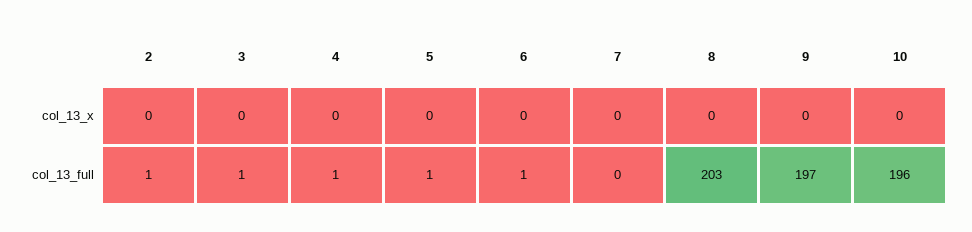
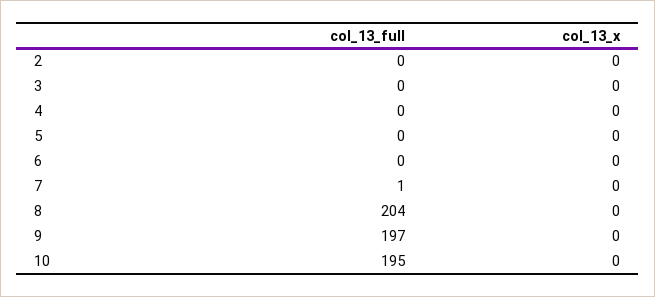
2, col_13_full: 1 -> 0
3, col_13_full: 1 -> 0
4, col_13_full: 1 -> 0
5, col_13_full: 1 -> 0
6, col_13_full: 1 -> 0
7, col_13_full: 0 -> 1
8, col_13_full: 203 -> 204
10, col_13_full: 196 -> 195

